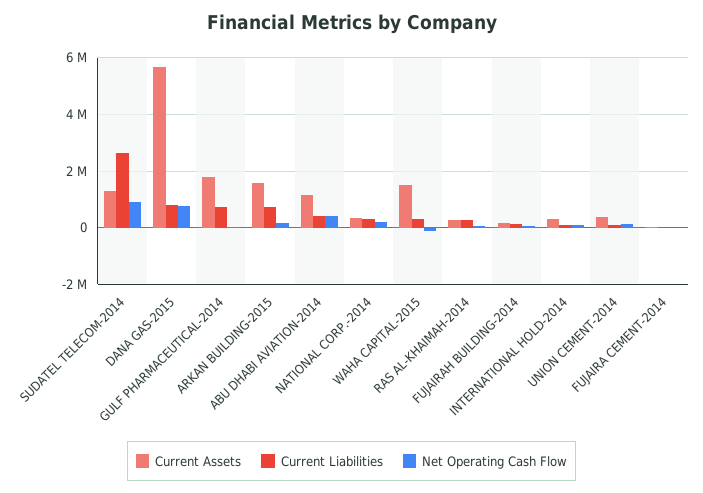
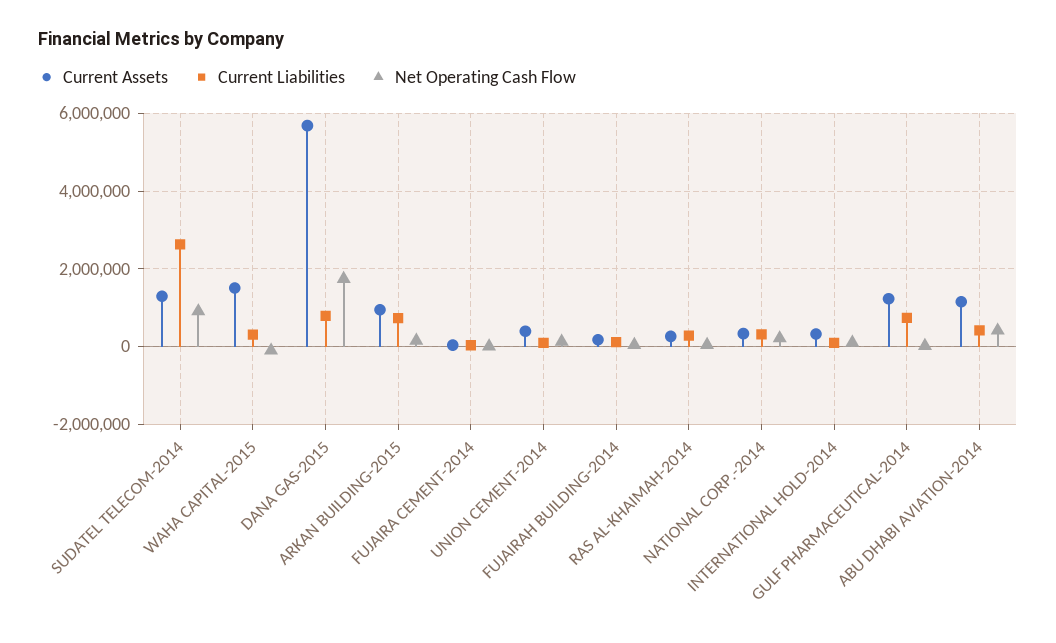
Net Operating Cash Flow, DANA GAS-2015: 750000 -> 1800000
Current Assets, GULF PHARMACEUTICAL-2014: 1750000 -> 1200000
Current Assets, ARKAN BUILDING-2015: 1500000 -> 1000000

